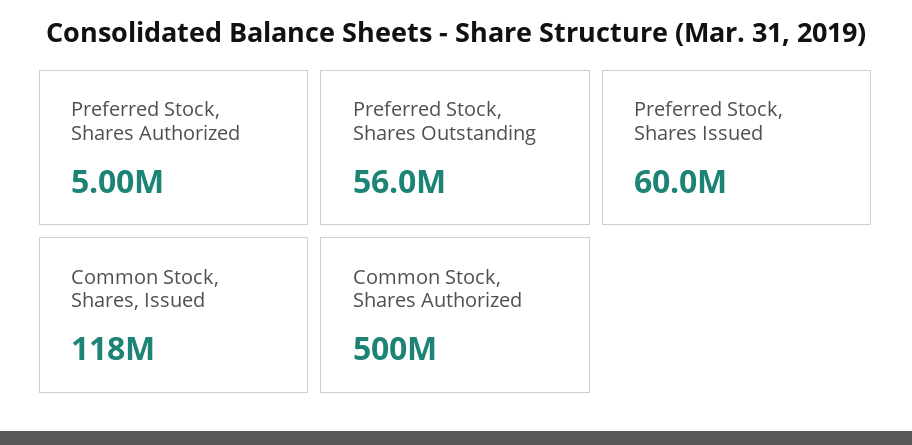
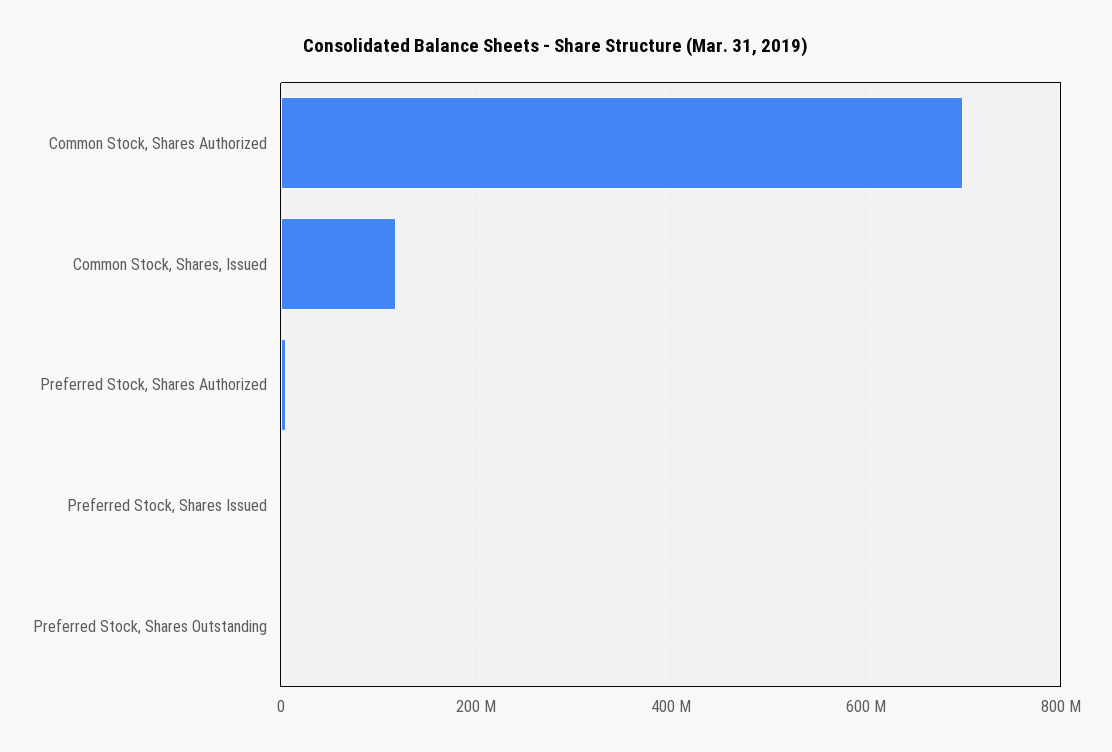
Preferred Stock, Shares Outstanding: 56000000 -> 0
Preferred Stock, Shares Issued: 60000000 -> 0
Common Stock, Shares Authorized: 500000000 -> 700000000

